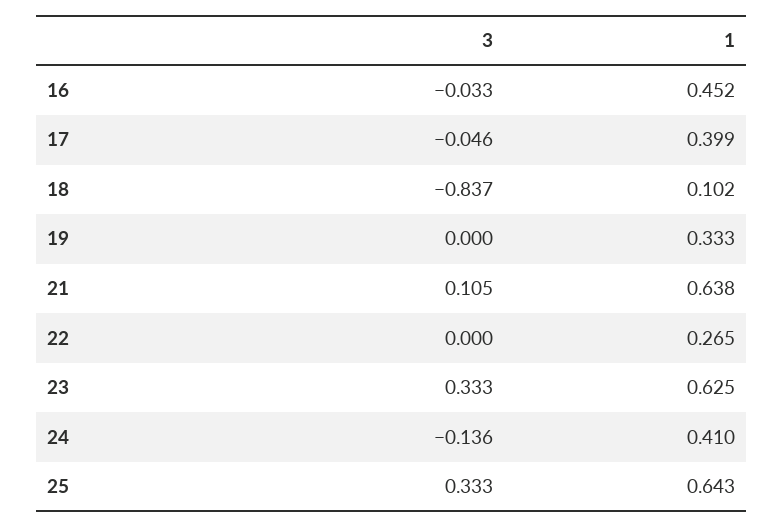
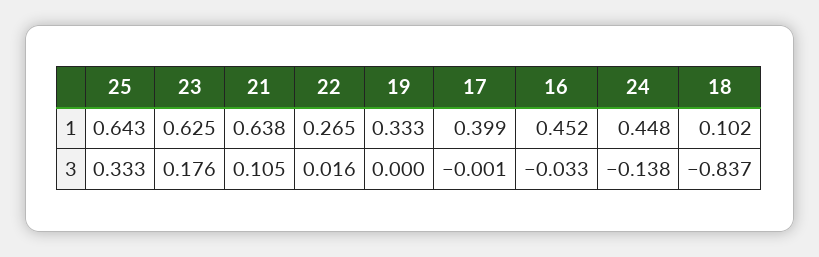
3, 17: -0.046 -> -0.001
3, 22: 0 -> 0.016
3, 23: 0.333 -> 0.176
3, 24: -0.136 -> -0.138
1, 24: 0.41 -> 0.448

